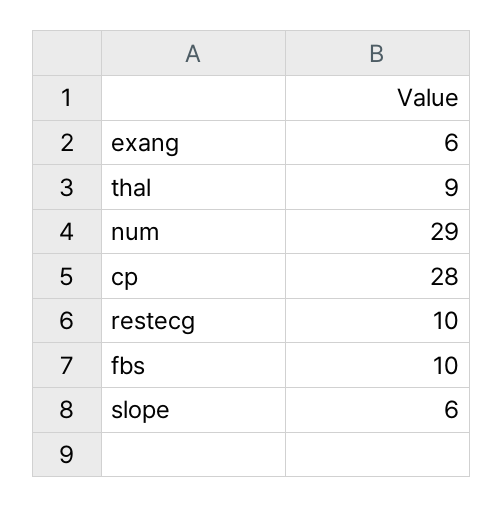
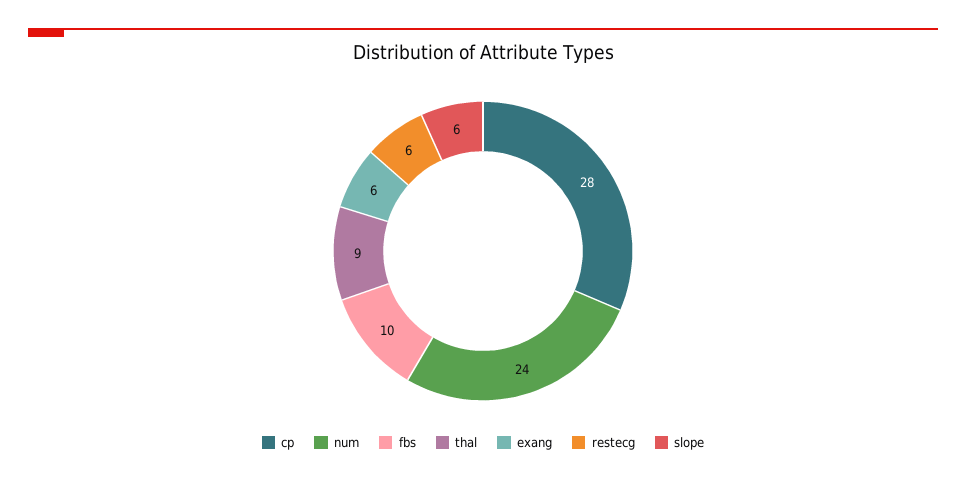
num: 29 -> 24
restecg: 10 -> 6

